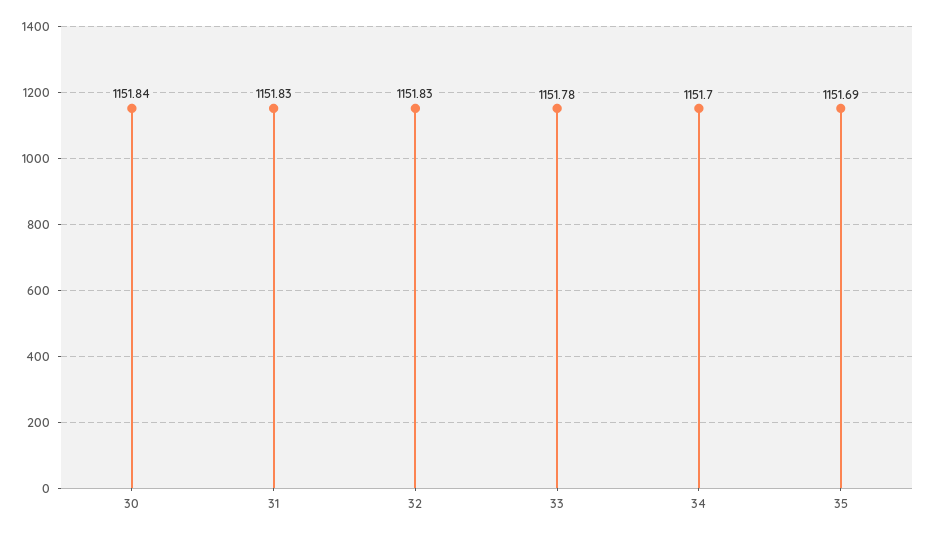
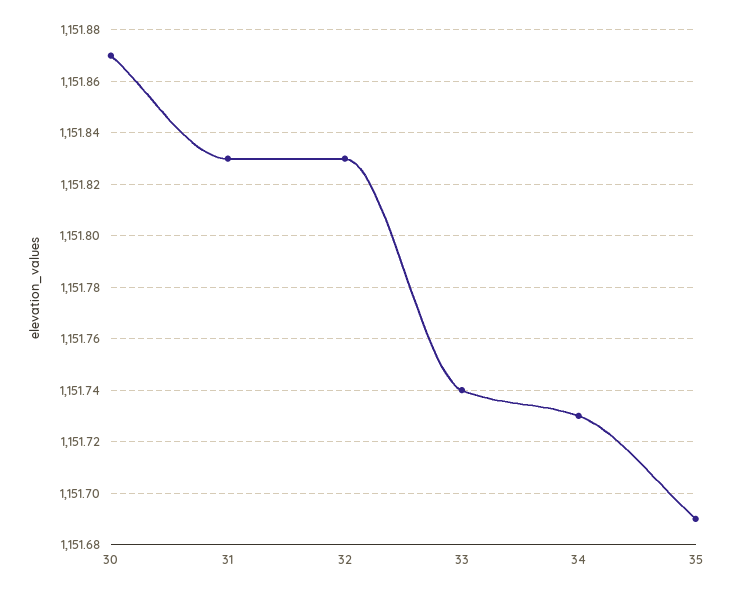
30: 1151.84 -> 1151.87
33: 1151.78 -> 1151.74
34: 1151.7 -> 1151.73

